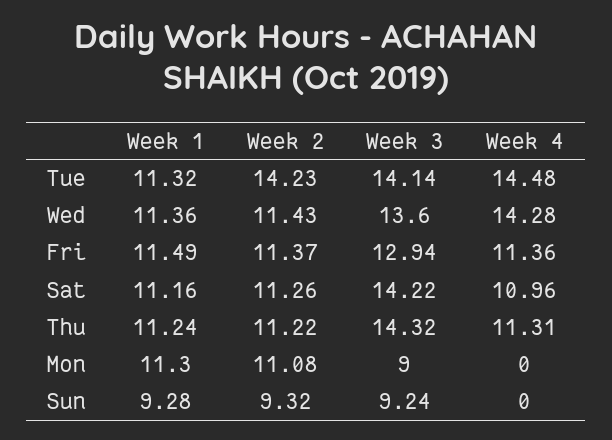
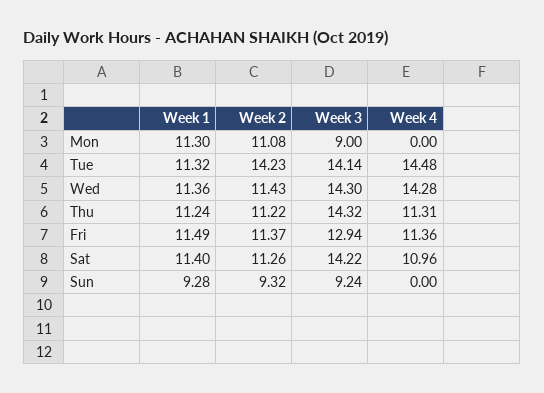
Week 3, Wed: 13.6 -> 14.3
Week 1, Sat: 11.16 -> 11.4

